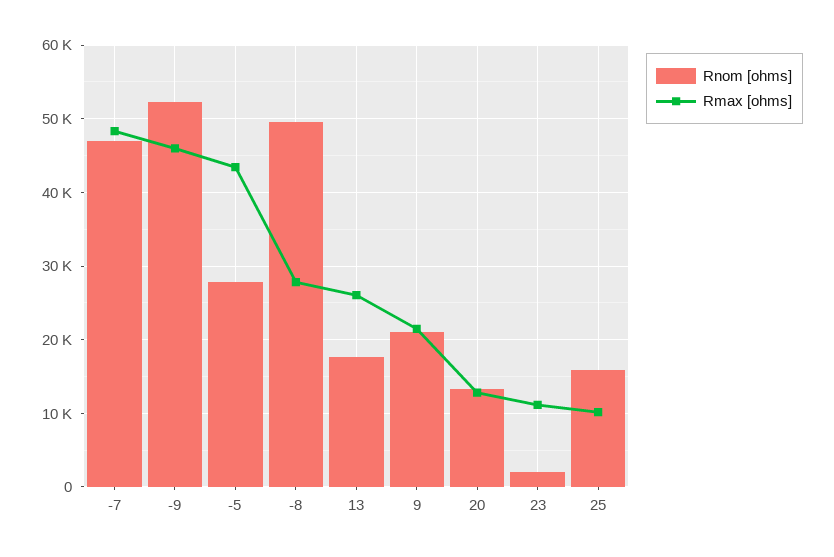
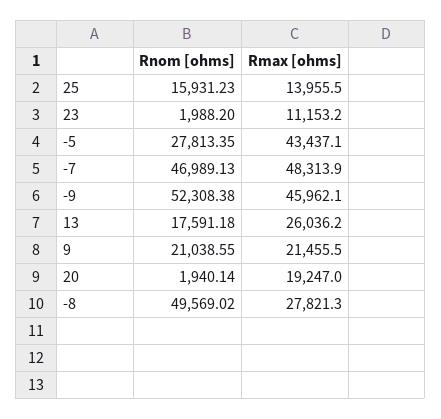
Rnom [ohms], 20: 13000 -> 1940.14
Rmax [ohms], 20: 13000 -> 19247
Rmax [ohms], 25: 10000 -> 13955.5

